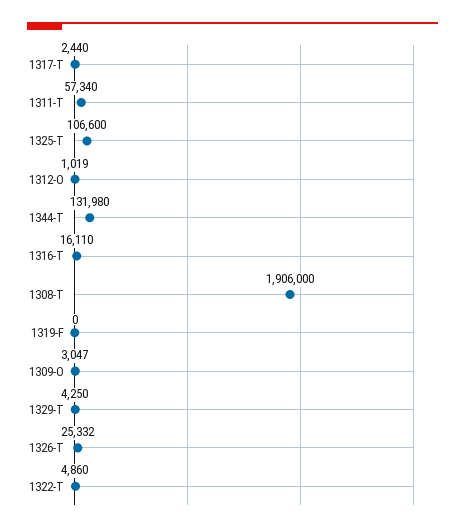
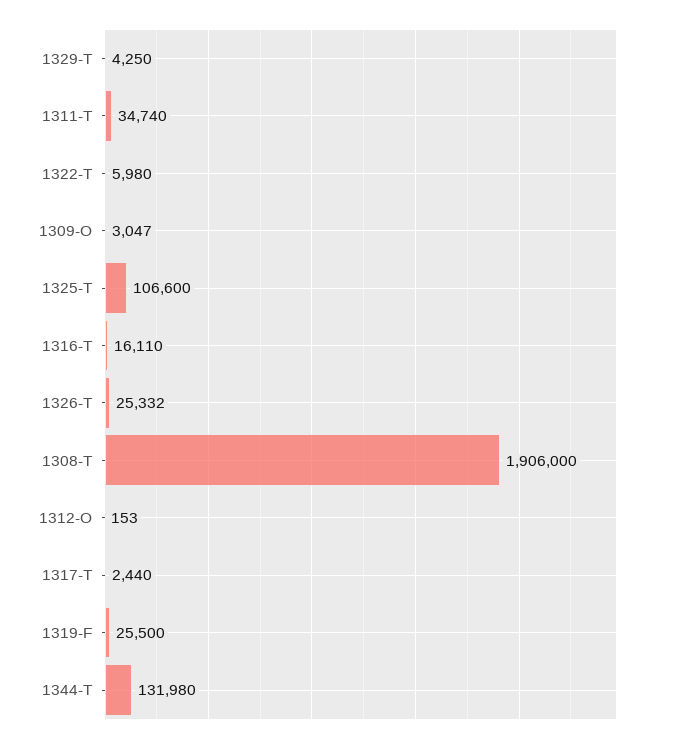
1311-T: 57340 -> 34740
1312-O: 1019 -> 153
1319-F: 0 -> 25500
1322-T: 4860 -> 5980

